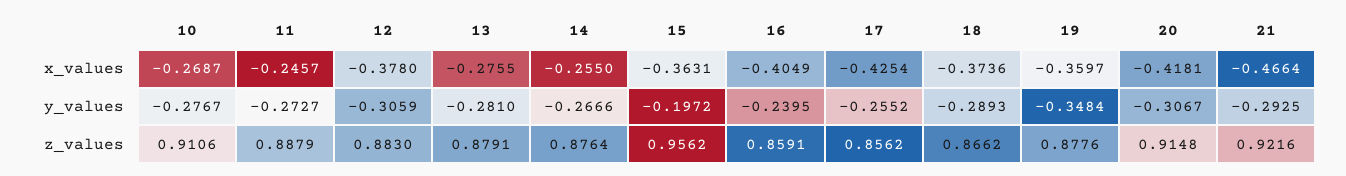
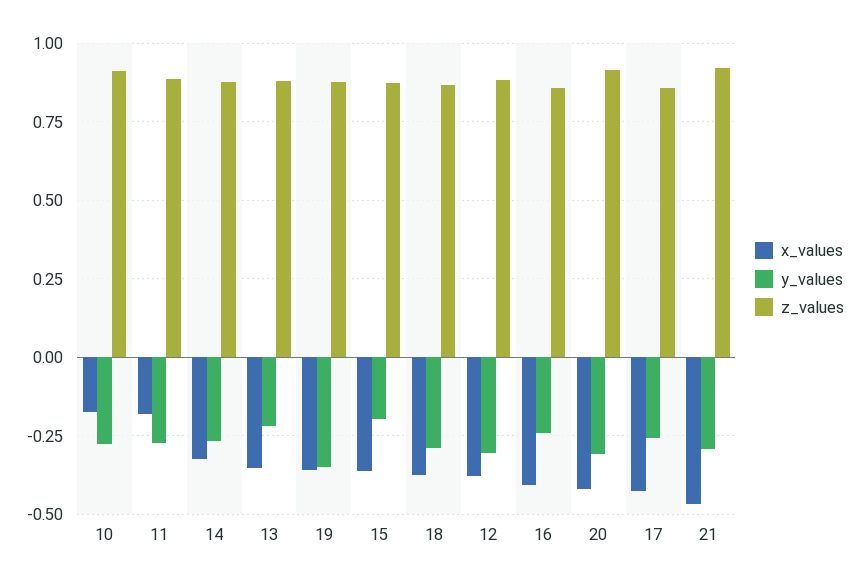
x_values, 10: -0.2687 -> -0.175
x_values, 11: -0.2457 -> -0.175
x_values, 13: -0.2755 -> -0.35
x_values, 14: -0.255 -> -0.325
y_values, 13: -0.281 -> -0.225
z_values, 15: 0.9562 -> 0.875

